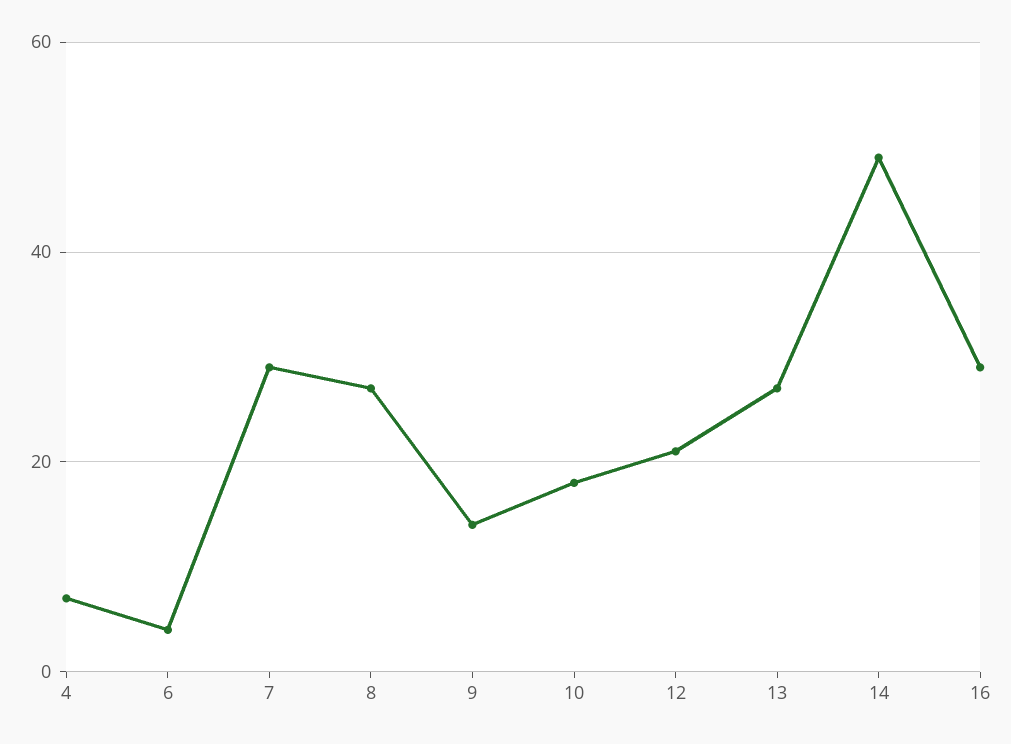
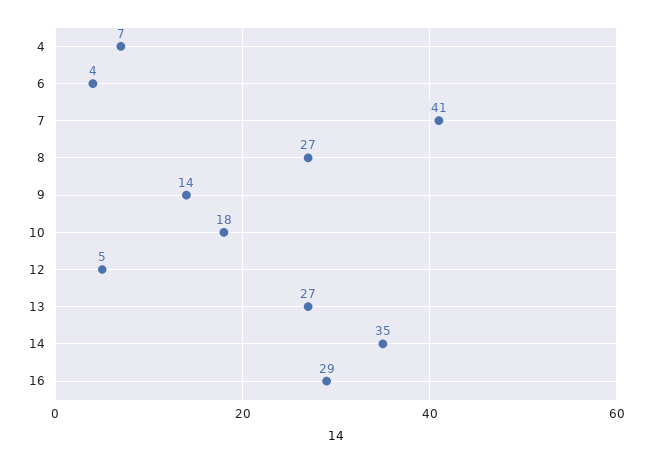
7: 30 -> 41
12: 20 -> 5
14: 50 -> 35

